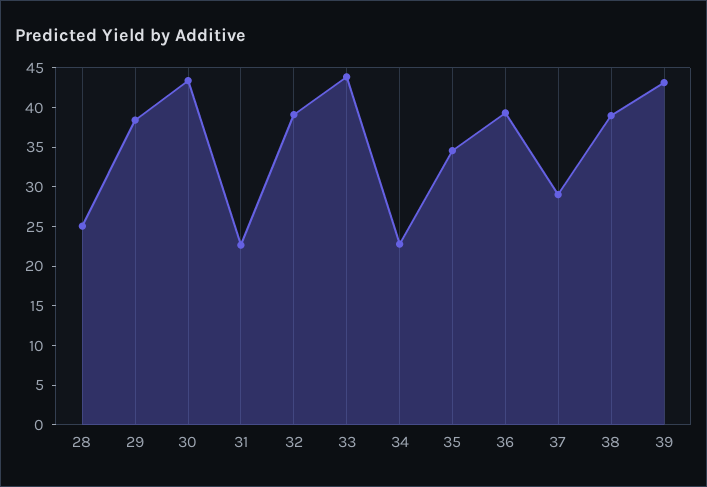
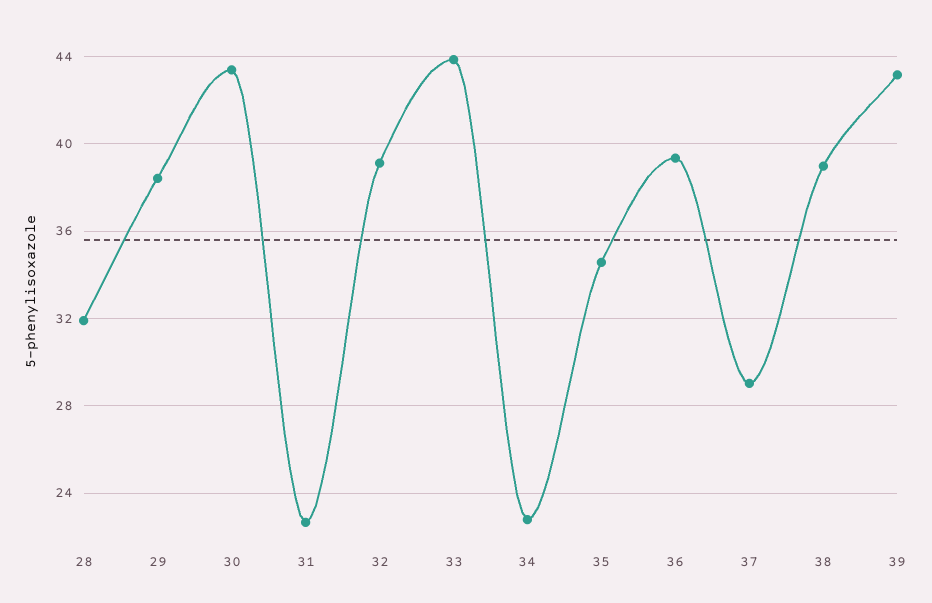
28: 25 -> 32

